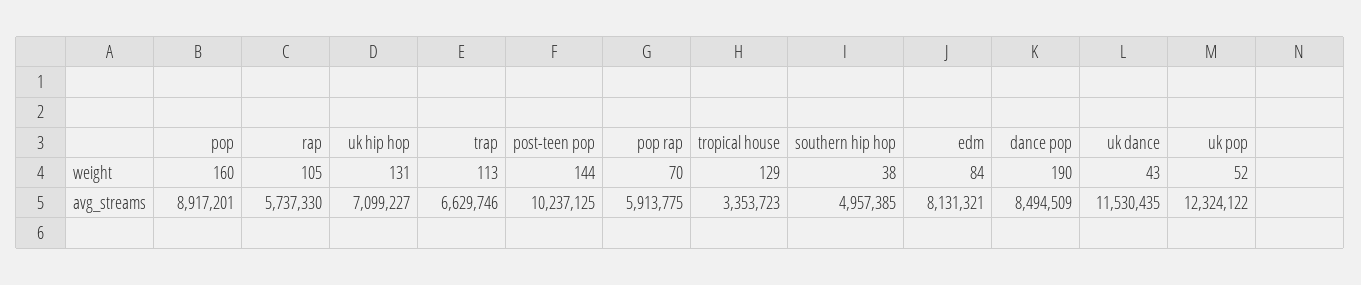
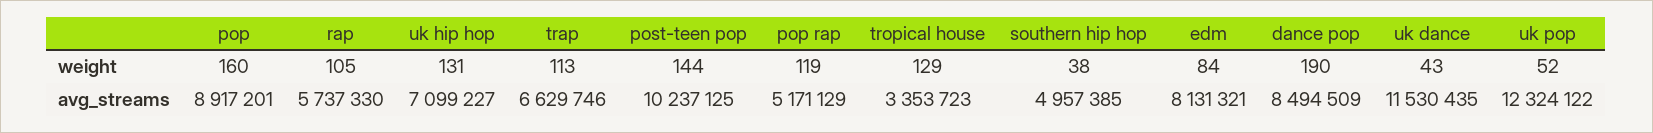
pop rap, weight: 70 -> 119
pop rap, avg_streams: 5913775 -> 5171129

